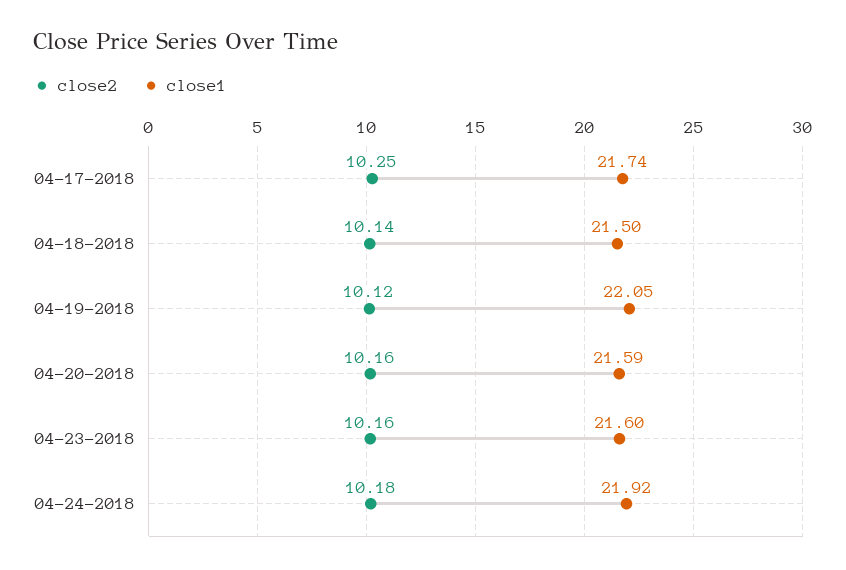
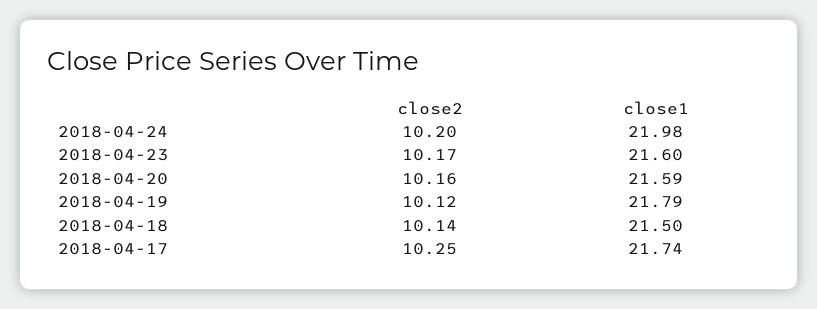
close1, 04-19-2018: 22.05 -> 21.79
close2, 04-23-2018: 10.16 -> 10.17
close2, 04-24-2018: 10.18 -> 10.2
close1, 04-24-2018: 21.92 -> 21.98

